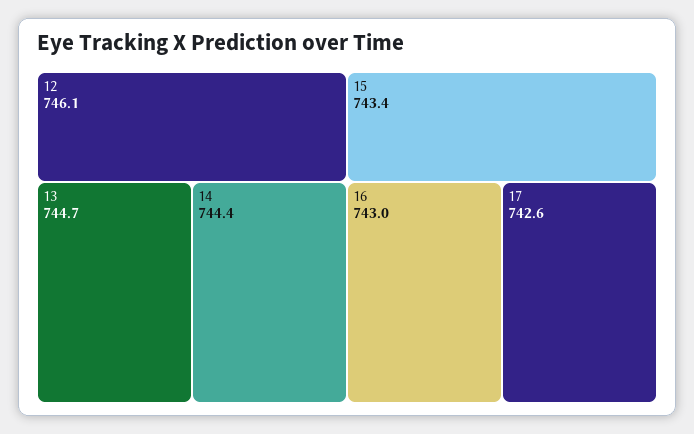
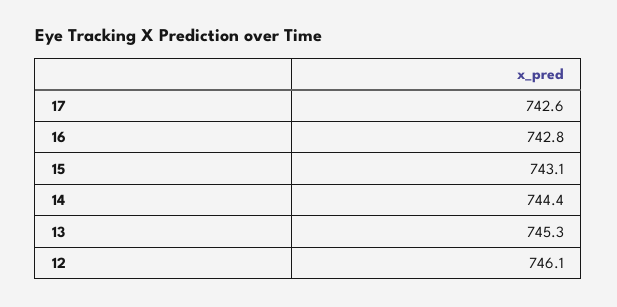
13: 744.7 -> 745.3
15: 743.4 -> 743.1
16: 743 -> 742.8

